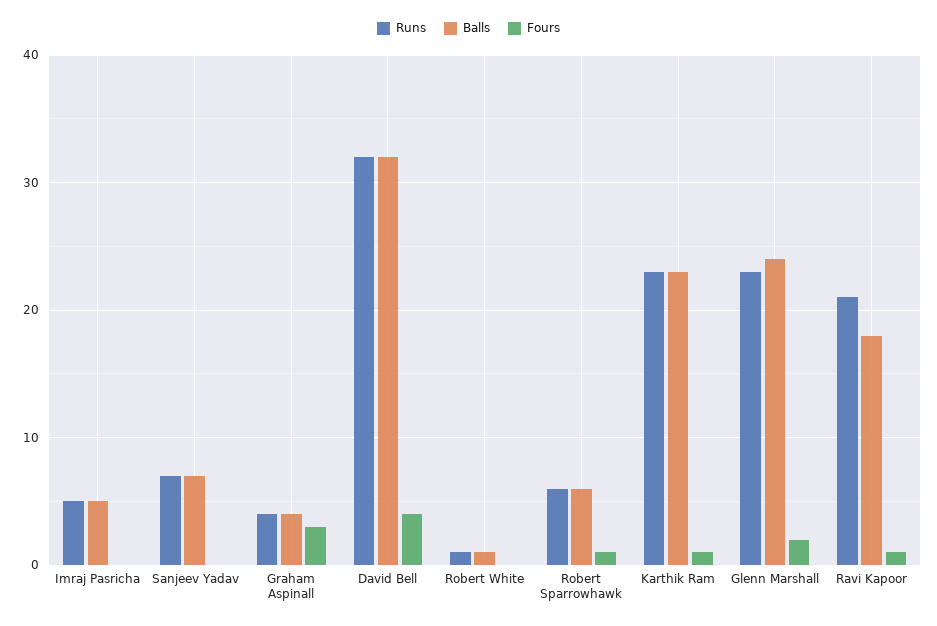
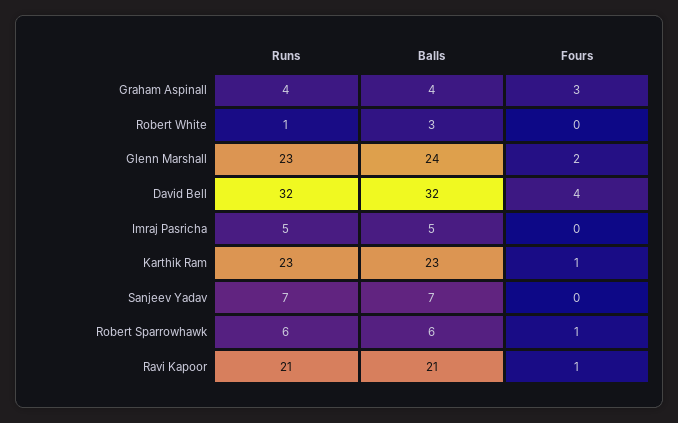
Balls, Robert White: 1 -> 3
Balls, Ravi Kapoor: 18 -> 21

